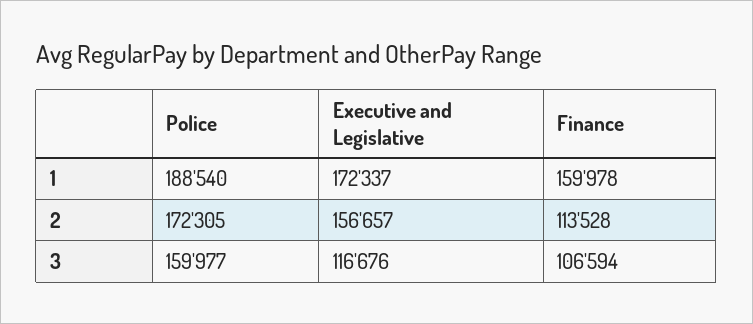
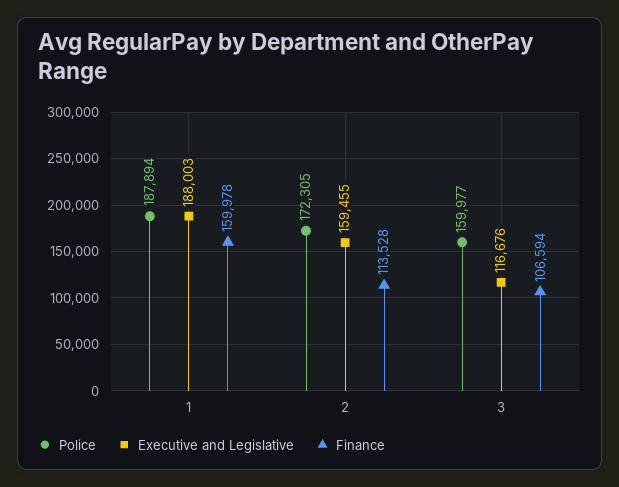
Police, 1: 188540 -> 187894
Executive and Legislative, 1: 172337 -> 188003
Executive and Legislative, 2: 156657 -> 159455

